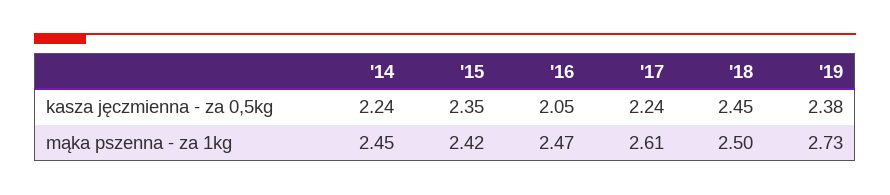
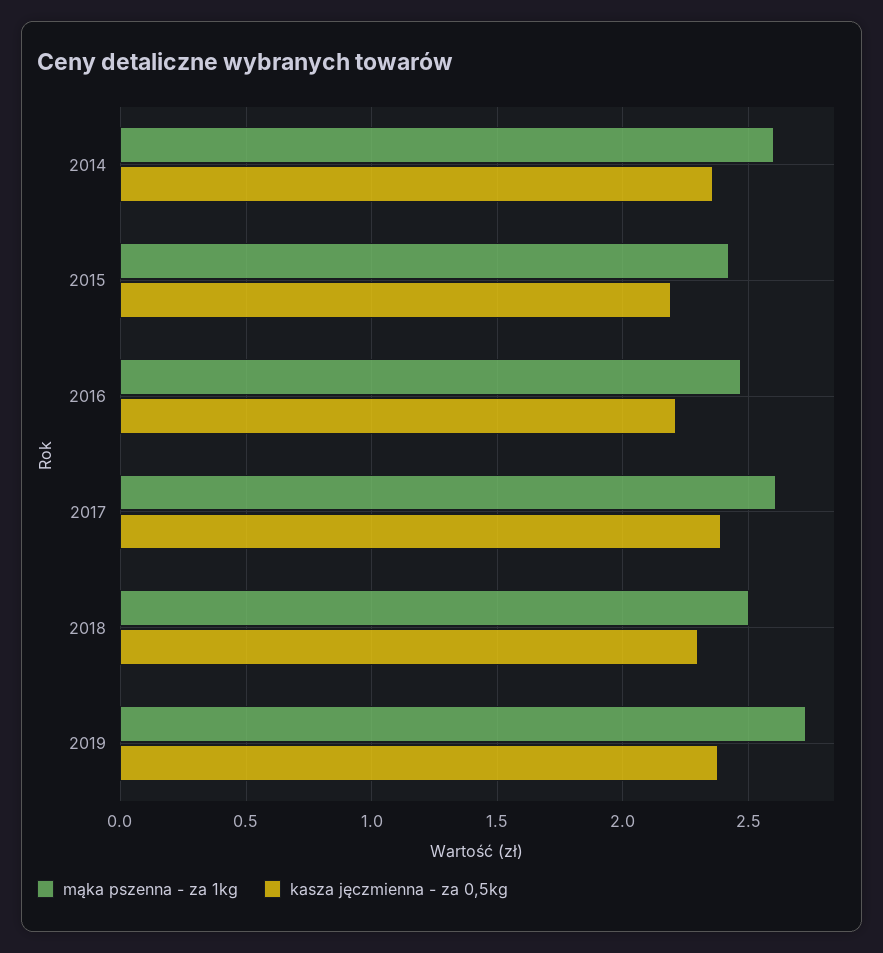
kasza jęczmienna - za 0,5kg, '14: 2.24 -> 2.35
kasza jęczmienna - za 0,5kg, '15: 2.35 -> 2.2
kasza jęczmienna - za 0,5kg, '16: 2.05 -> 2.2
kasza jęczmienna - za 0,5kg, '17: 2.24 -> 2.4
kasza jęczmienna - za 0,5kg, '18: 2.45 -> 2.3
mąka pszenna - za 1kg, '14: 2.45 -> 2.6

